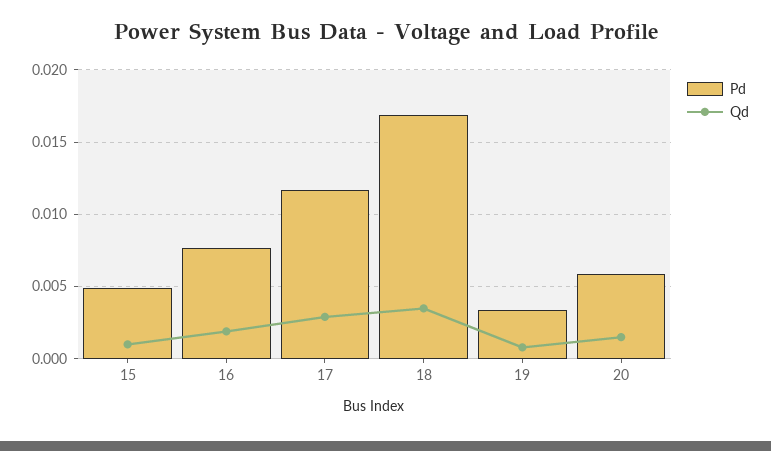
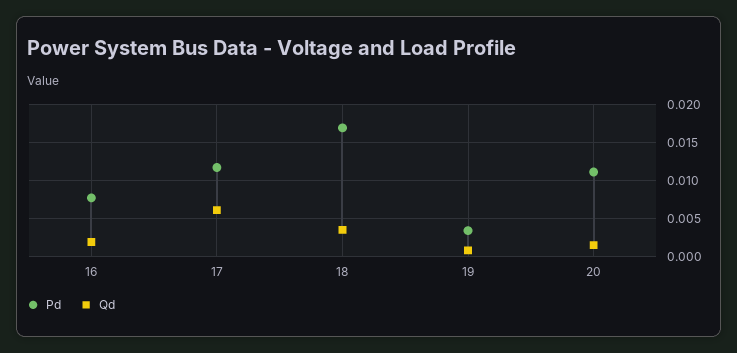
Pd, 15: 0.005 -> none
Qd, 15: 0.001 -> none
Qd, 17: 0.003 -> 0.006
Pd, 20: 0.006 -> 0.011

